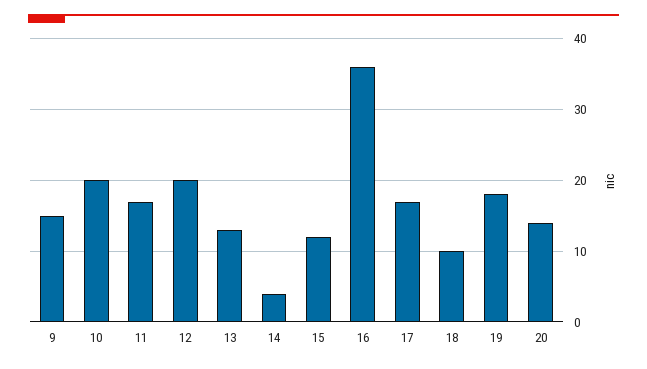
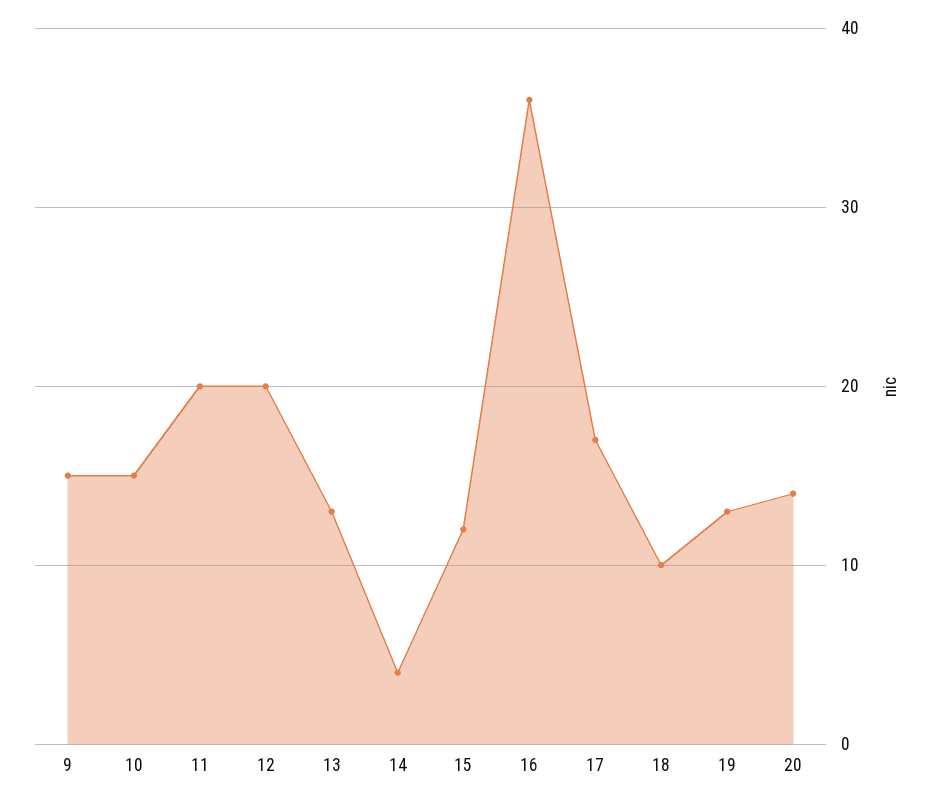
10: 20 -> 15
11: 17 -> 20
19: 18 -> 13

